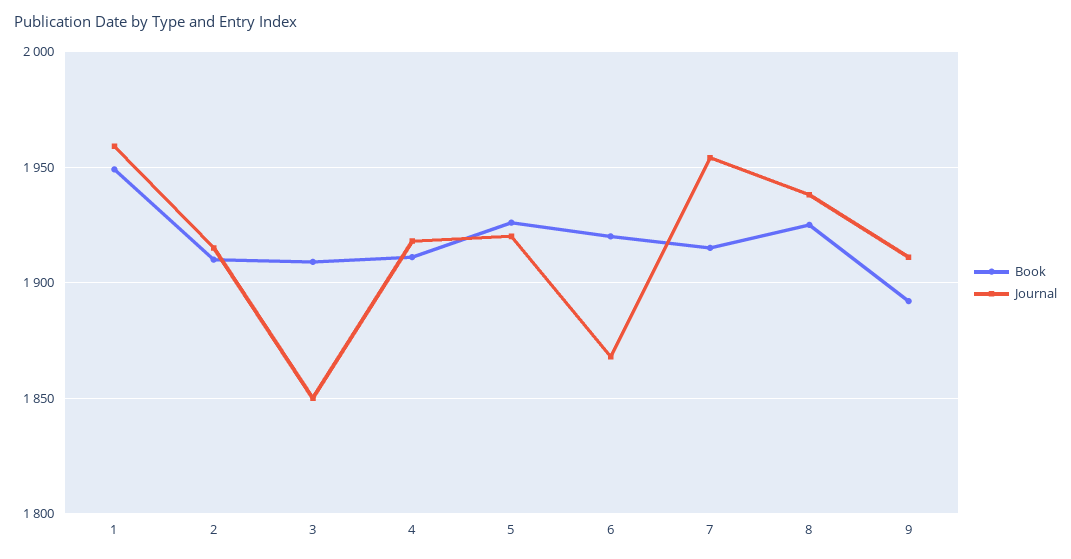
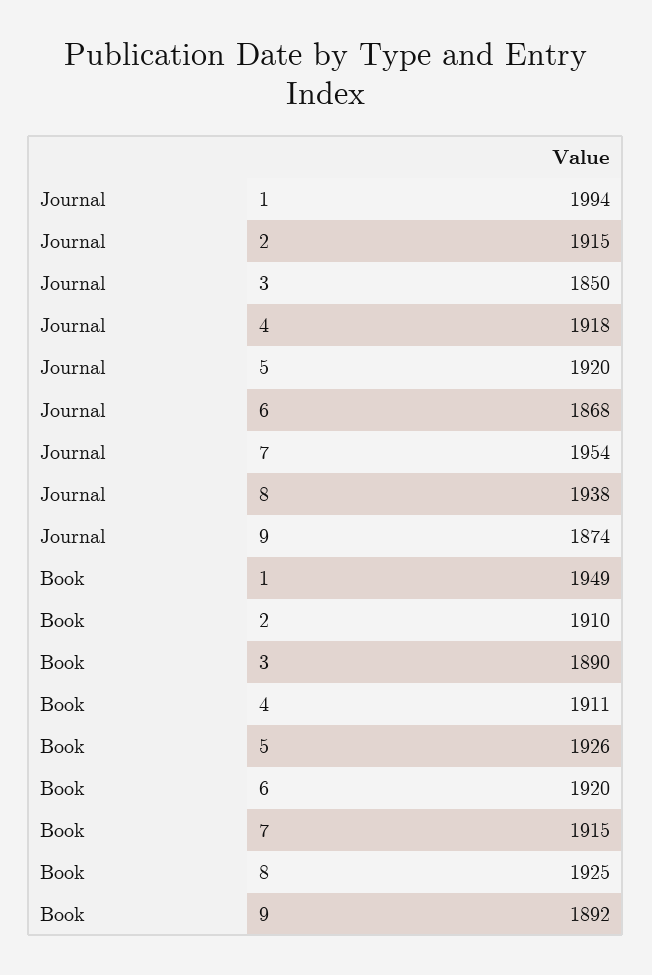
Journal, 1: 1960 -> 1994
Book, 3: 1910 -> 1890
Journal, 9: 1910 -> 1874

